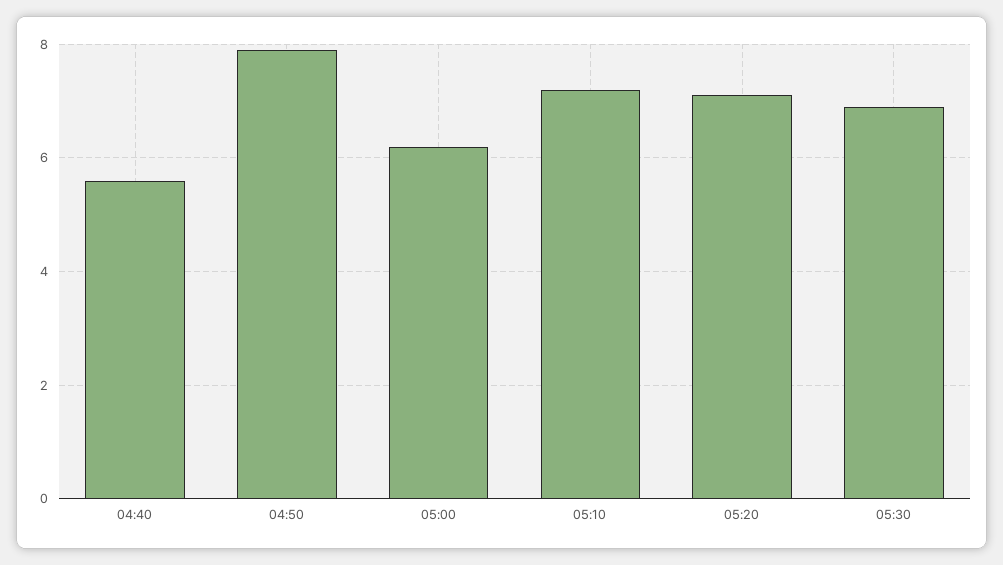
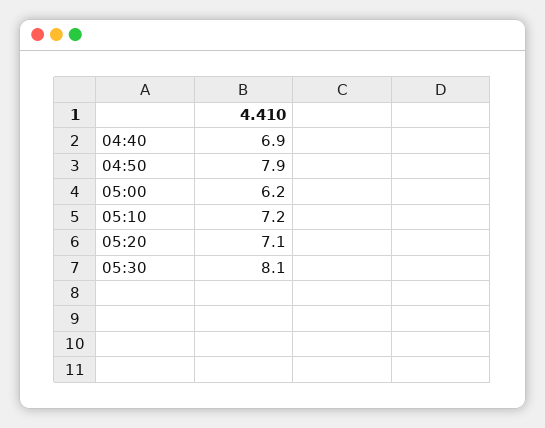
04:40: 5.5 -> 6.9
05:30: 7 -> 8.1

